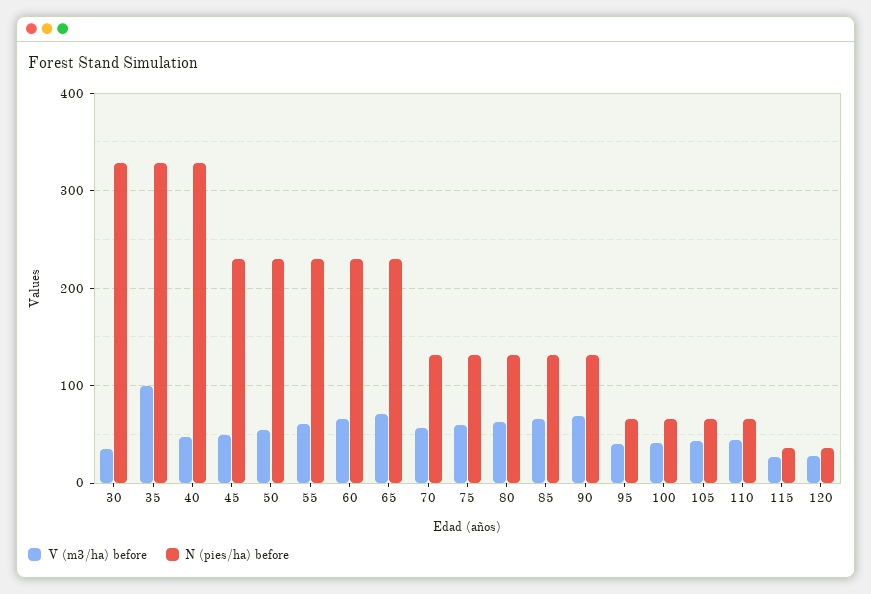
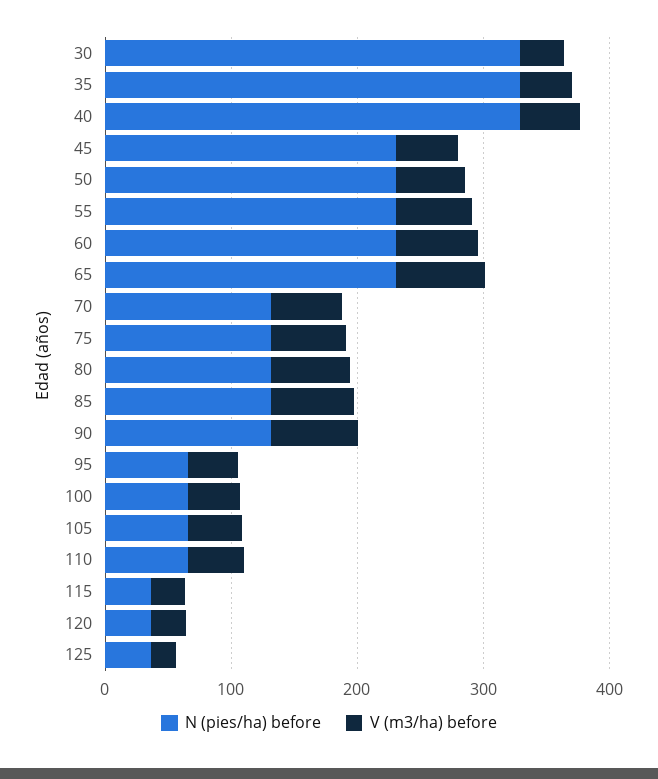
V (m3/ha) before, 35: 100 -> 40
N (pies/ha) before, 125: none -> 40
V (m3/ha) before, 125: none -> 20

